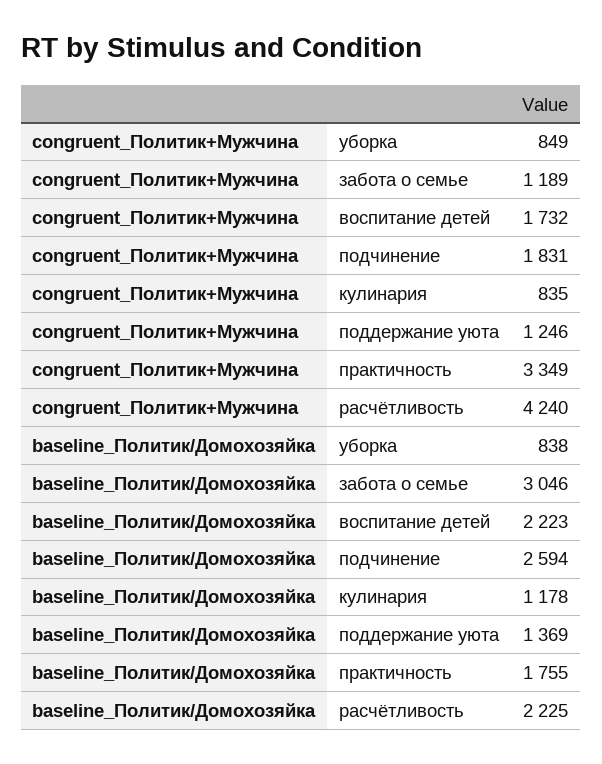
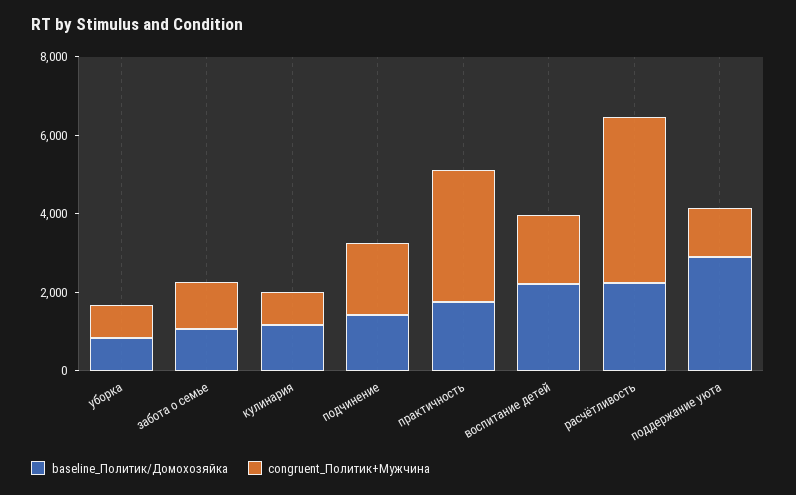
baseline_Политик/Домохозяйка, забота о семье: 3046 -> 1000
baseline_Политик/Домохозяйка, подчинение: 2594 -> 1500
baseline_Политик/Домохозяйка, поддержание уюта: 1369 -> 3000

